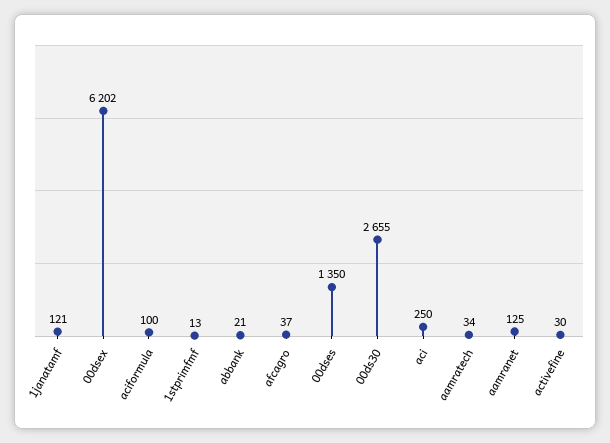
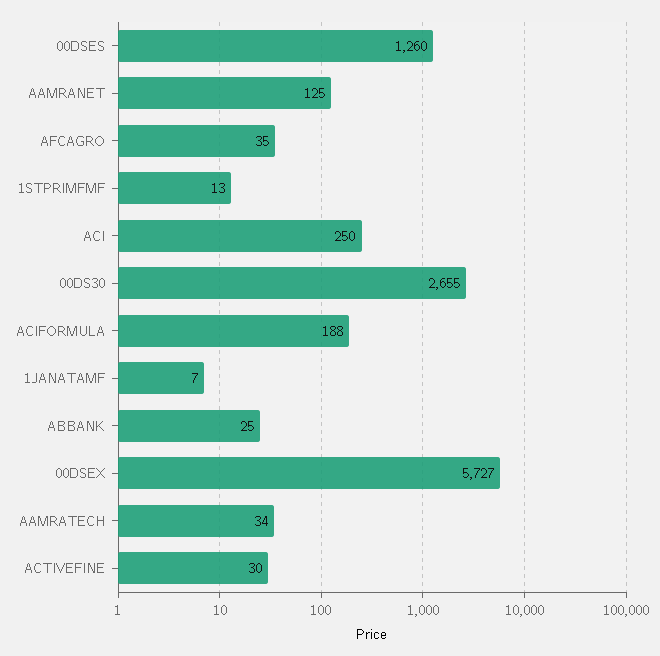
1janatamf: 121 -> 7
00dsex: 6202 -> 5727
aciformula: 100 -> 188
abbank: 21 -> 25
afcagro: 37 -> 35
00dses: 1350 -> 1260

